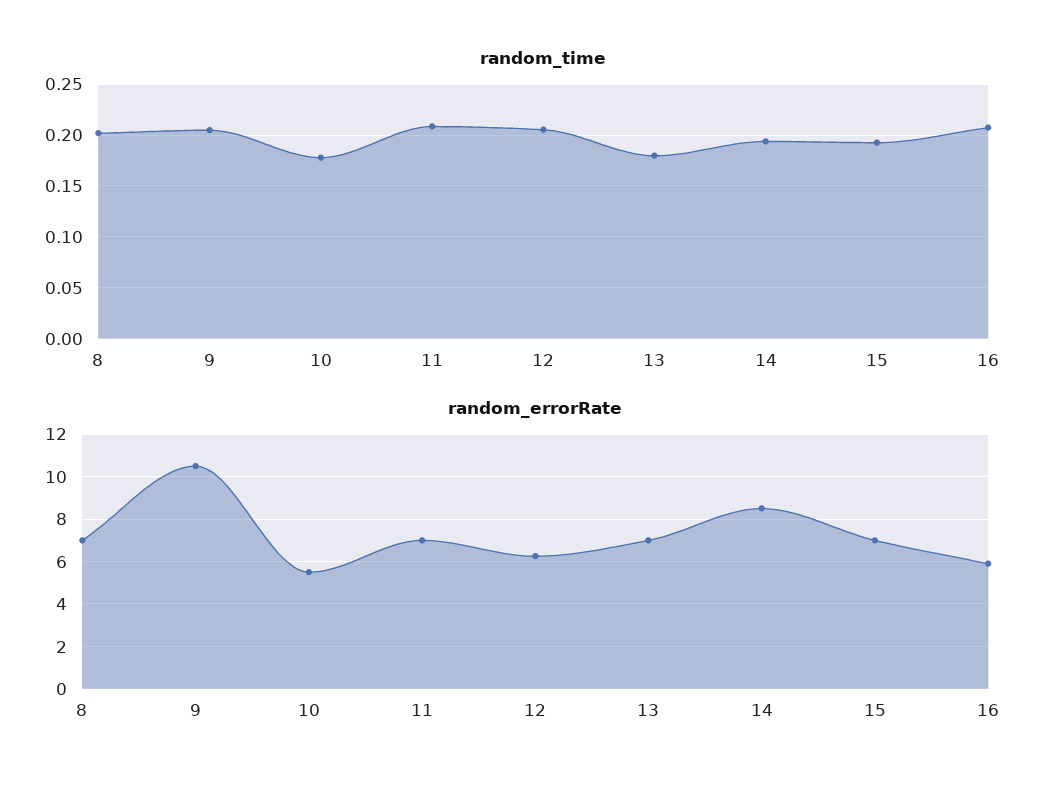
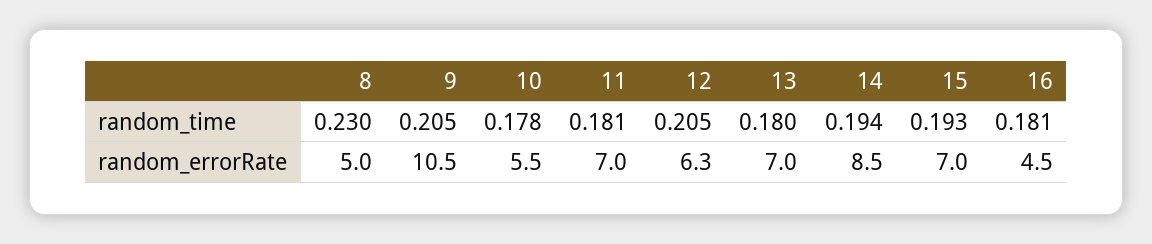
random_time, 8: 0.2 -> 0.23
random_time, 11: 0.21 -> 0.181
random_time, 16: 0.21 -> 0.181
random_errorRate, 8: 7 -> 5
random_errorRate, 16: 6 -> 4.5

